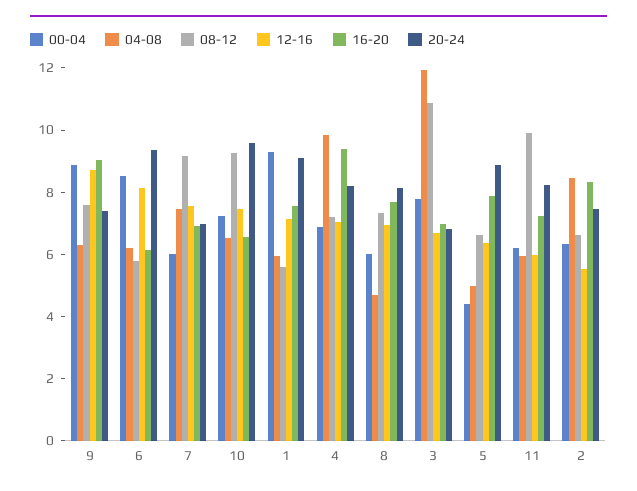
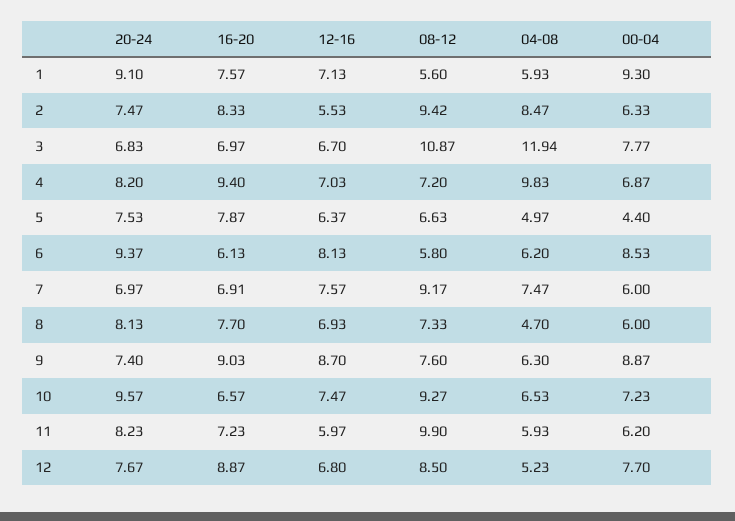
20-24, 5: 9 -> 7.53
08-12, 2: 6.5 -> 9.42
20-24, 12: none -> 7.67
16-20, 12: none -> 8.87
12-16, 12: none -> 6.8
08-12, 12: none -> 8.5
04-08, 12: none -> 5.23
00-04, 12: none -> 7.7

